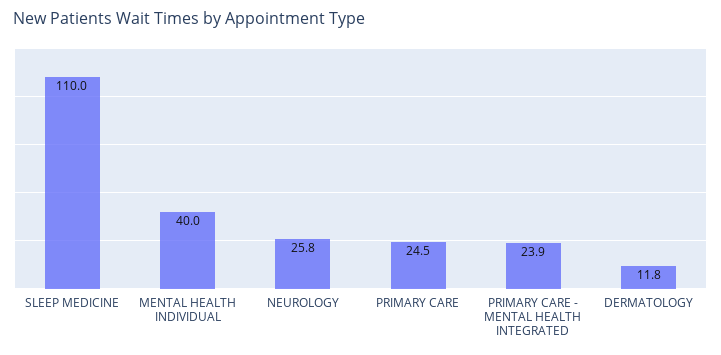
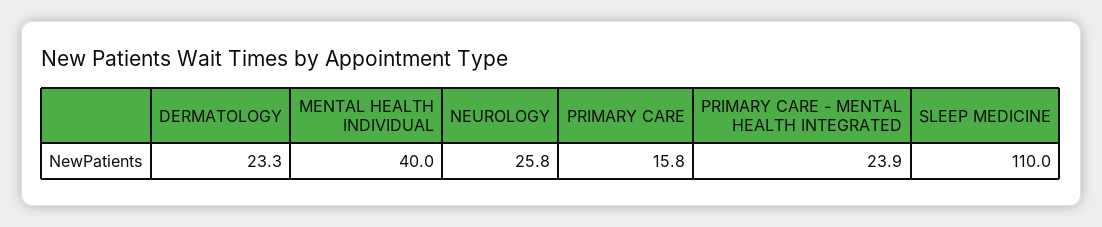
PRIMARY CARE: 24.5 -> 15.8
DERMATOLOGY: 11.8 -> 23.3

